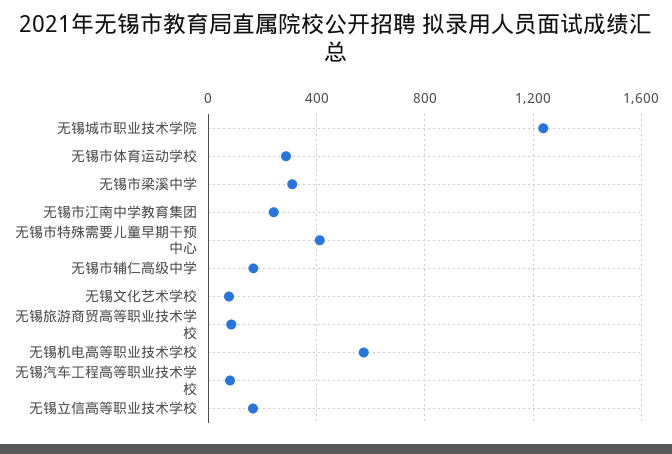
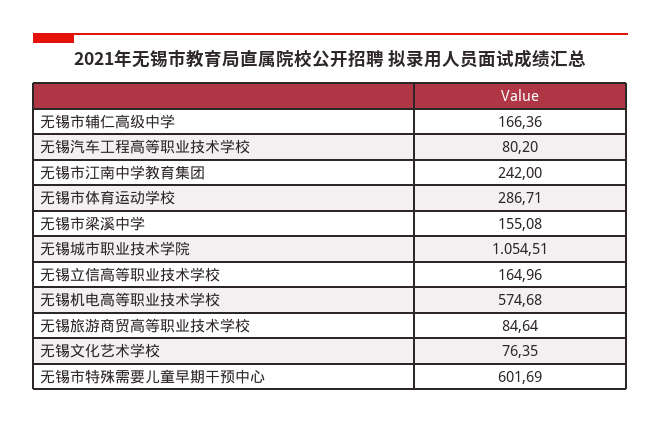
无锡城市职业技术学院: 1250 -> 1054.51
无锡市梁溪中学: 300 -> 155.08
无锡市特殊需要儿童早期干预中心: 400 -> 601.69

